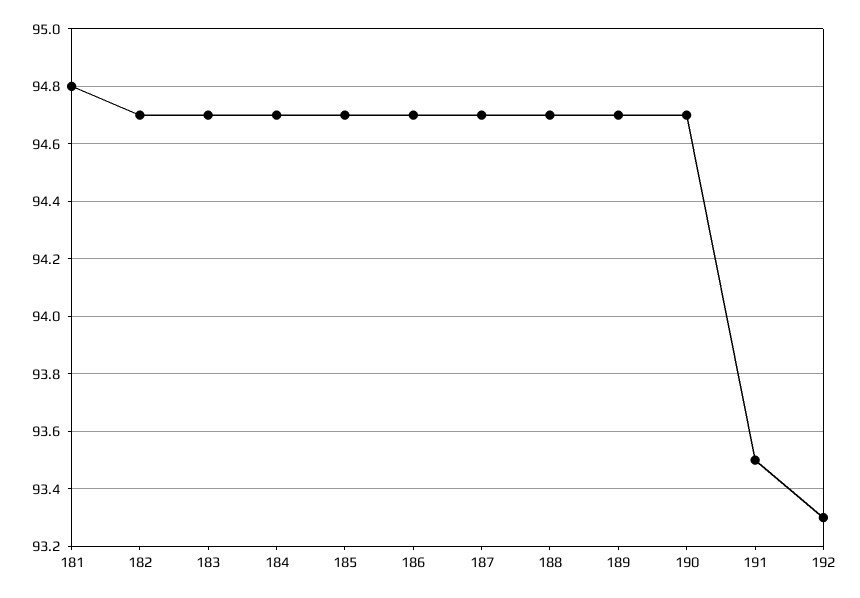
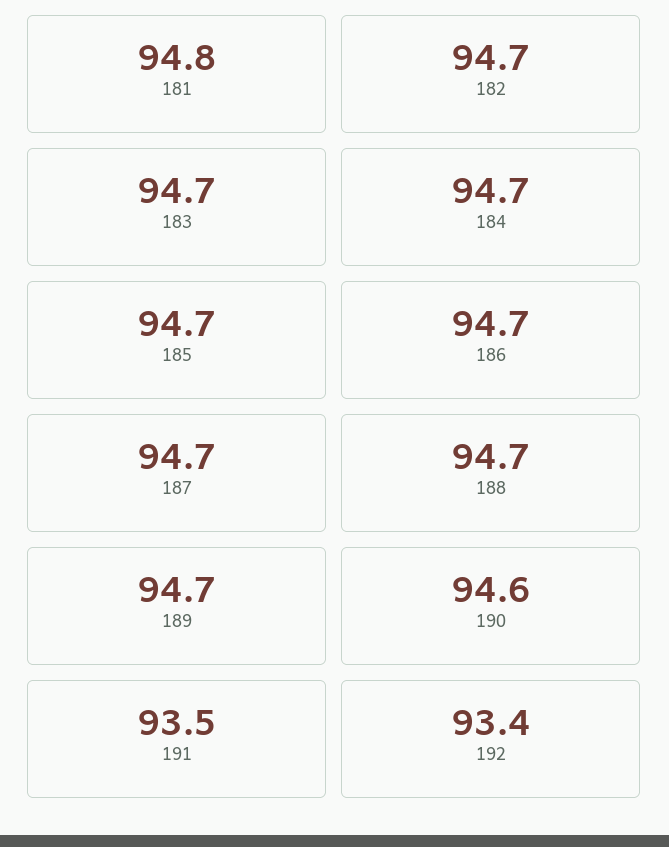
190: 94.7 -> 94.6
192: 93.3 -> 93.4

